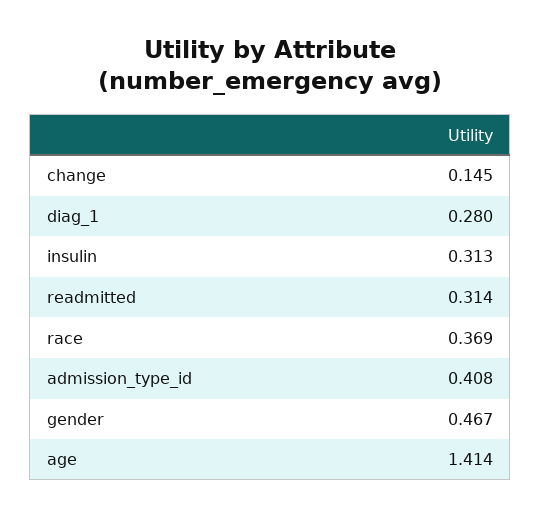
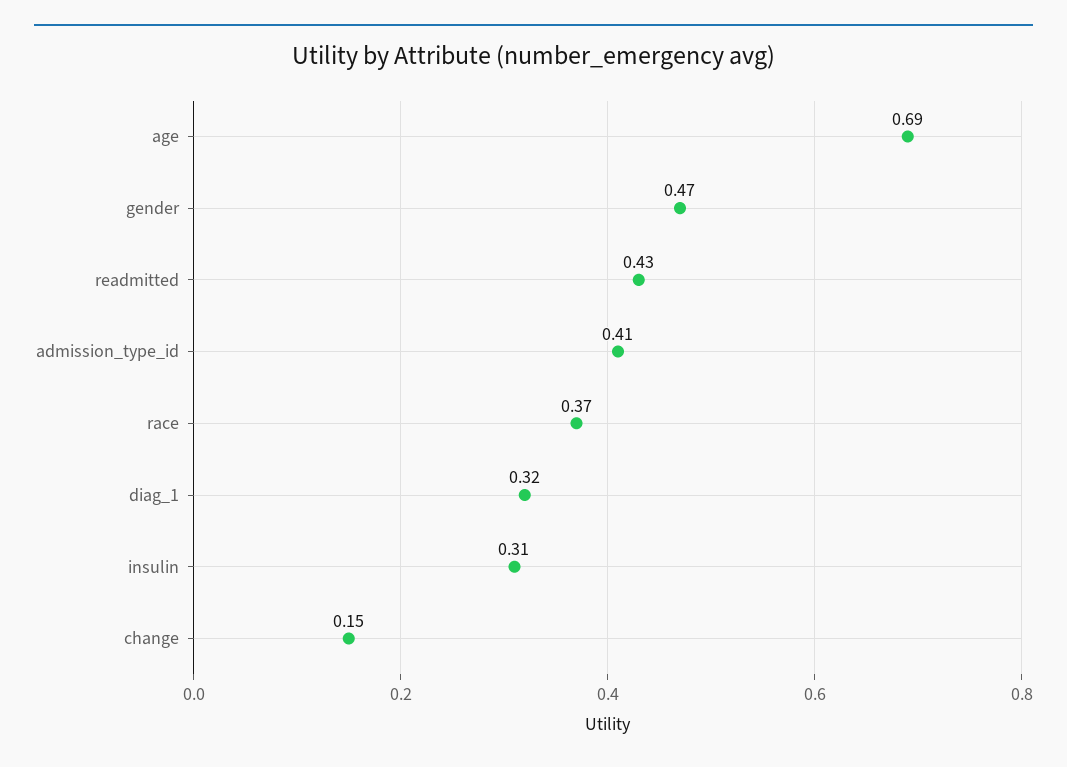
diag_1: 0.28 -> 0.32
readmitted: 0.314 -> 0.43
age: 1.414 -> 0.69

